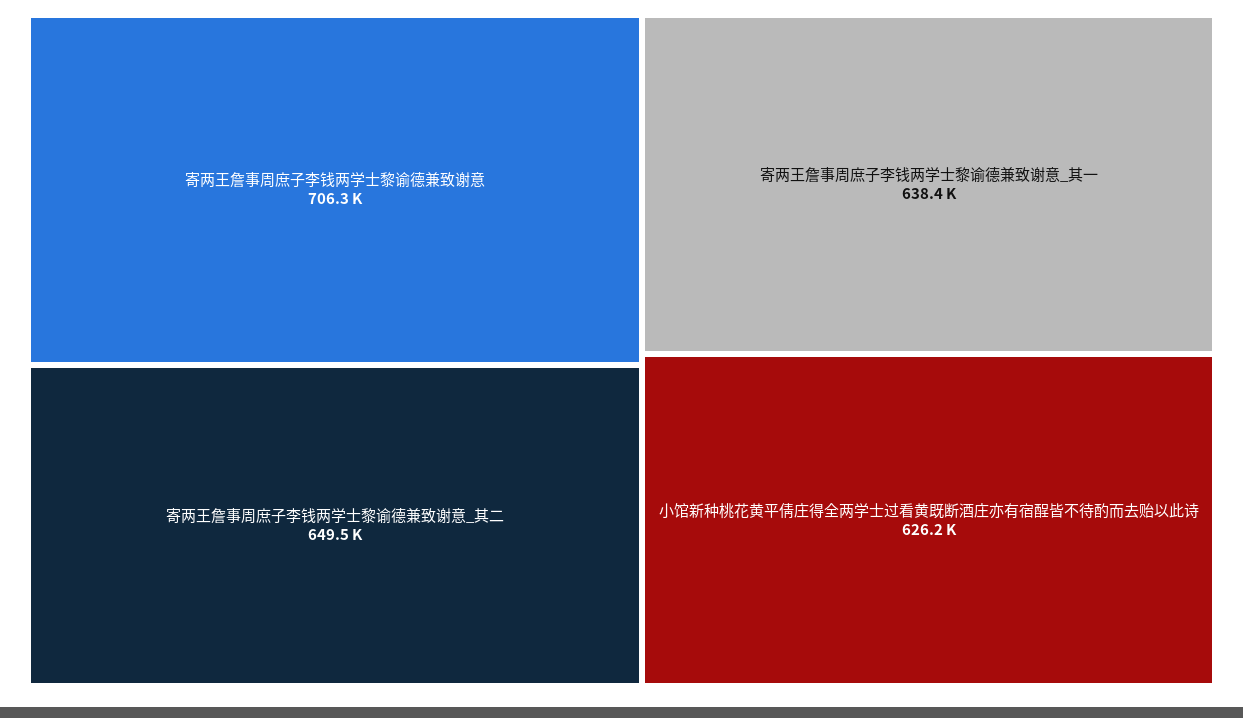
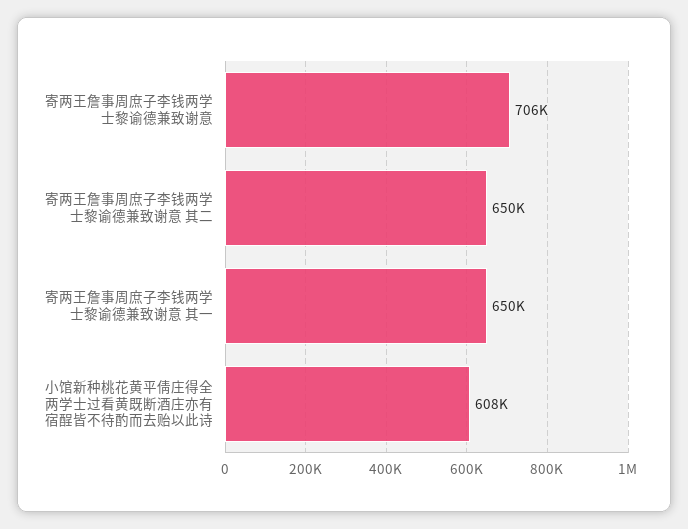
寄两王詹事周庶子李钱两学士黎谕德兼致谢意_其一: 638400 -> 650000
小馆新种桃花黄平倩庄得全两学士过看黄既断酒庄亦有宿酲皆不待酌而去贻以此诗: 626200 -> 608000

